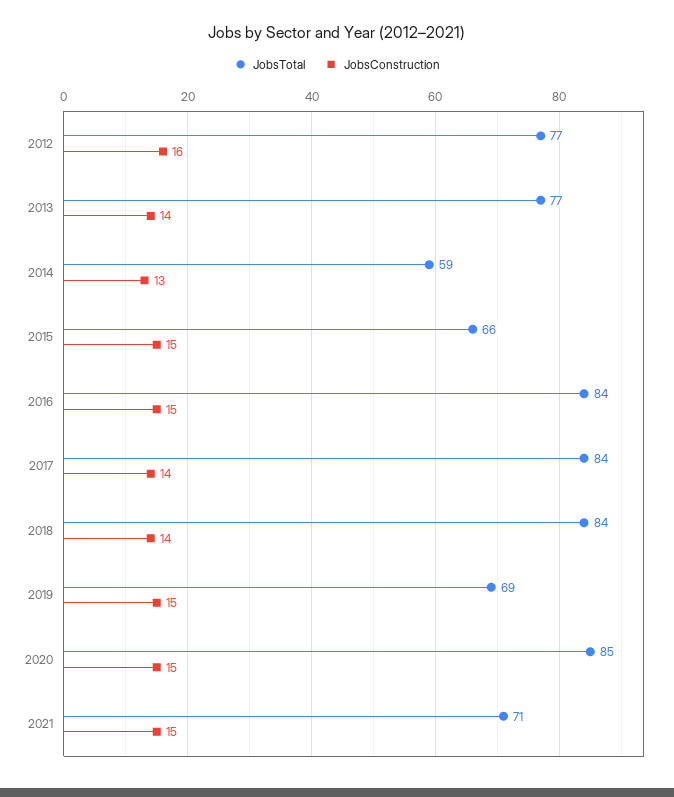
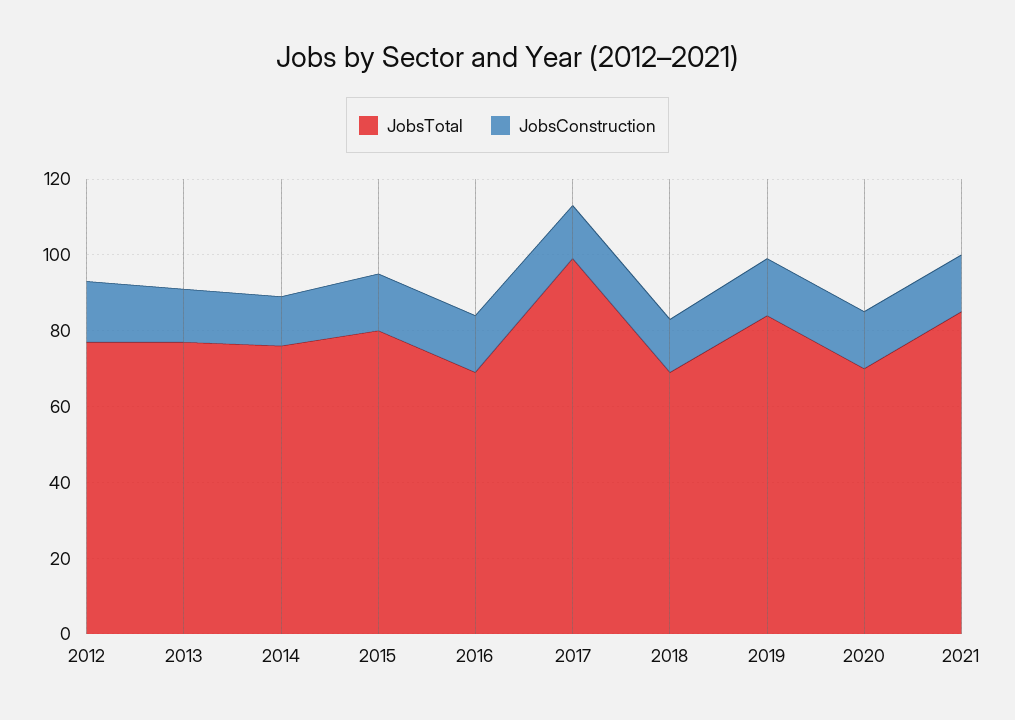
JobsTotal, 2014: 59 -> 75
JobsTotal, 2015: 66 -> 80
JobsTotal, 2016: 84 -> 70
JobsTotal, 2017: 84 -> 100
JobsTotal, 2018: 84 -> 70
JobsTotal, 2019: 69 -> 85
JobsTotal, 2020: 85 -> 70
JobsTotal, 2021: 71 -> 85

